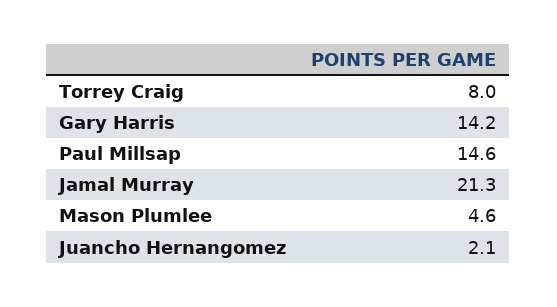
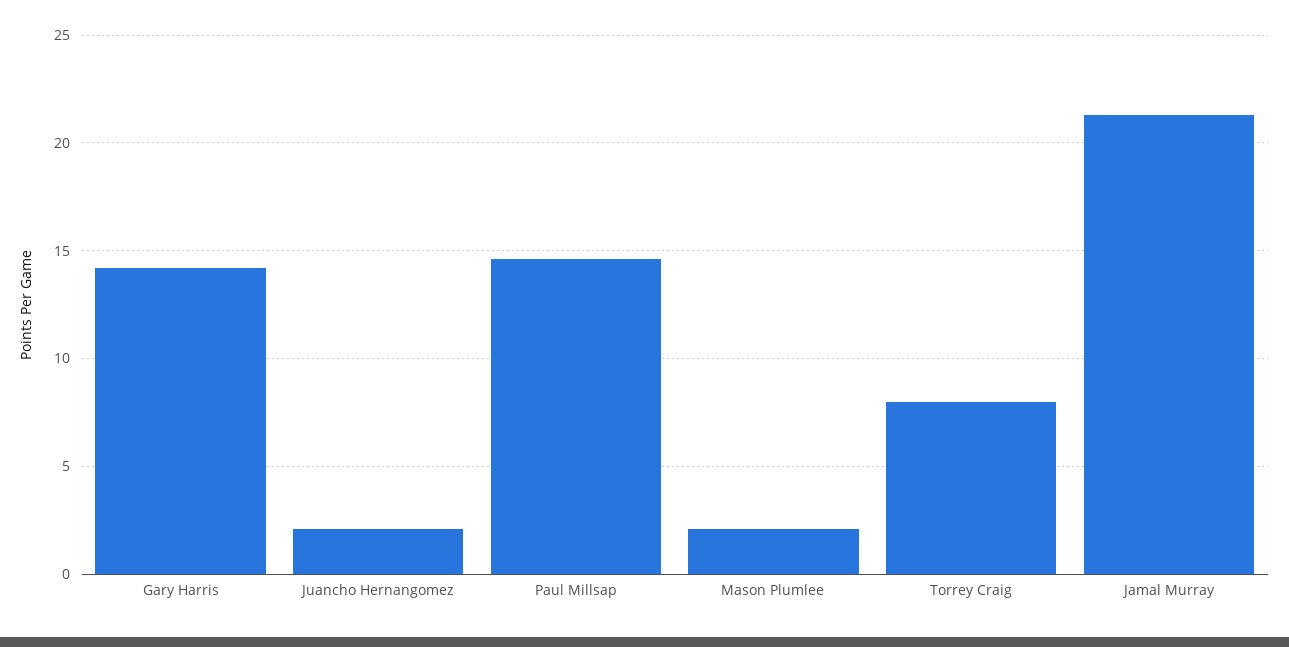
Mason Plumlee: 4.6 -> 2

